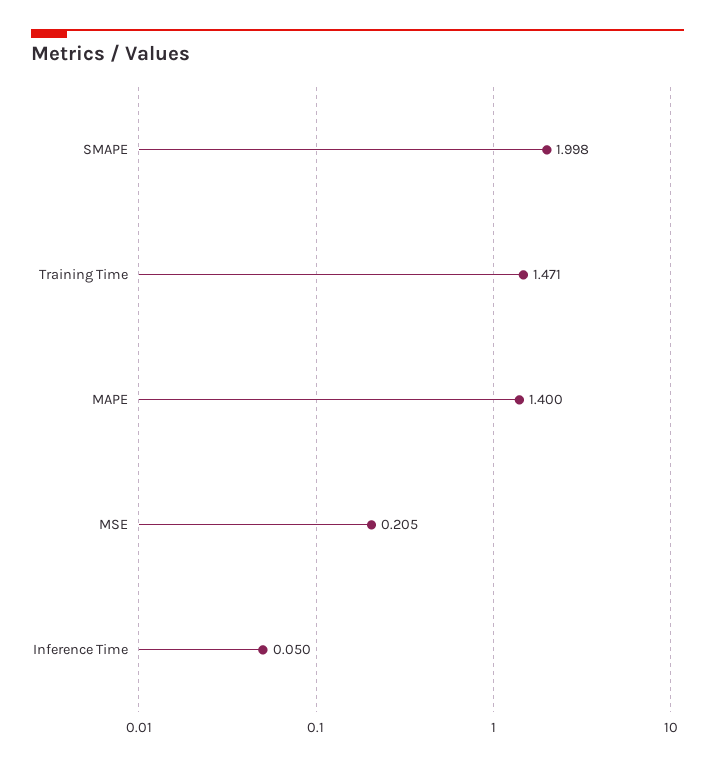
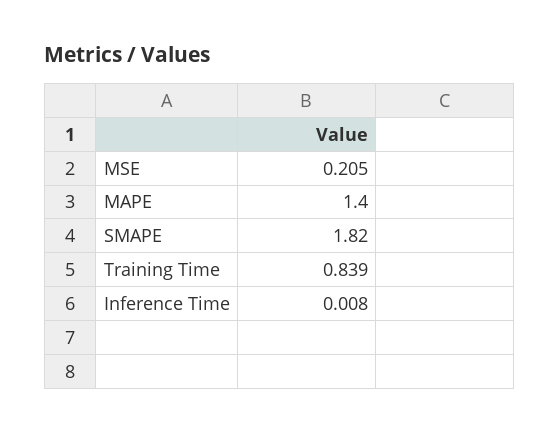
SMAPE: 1.998 -> 1.82
Training Time: 1.471 -> 0.839
Inference Time: 0.05 -> 0.008

